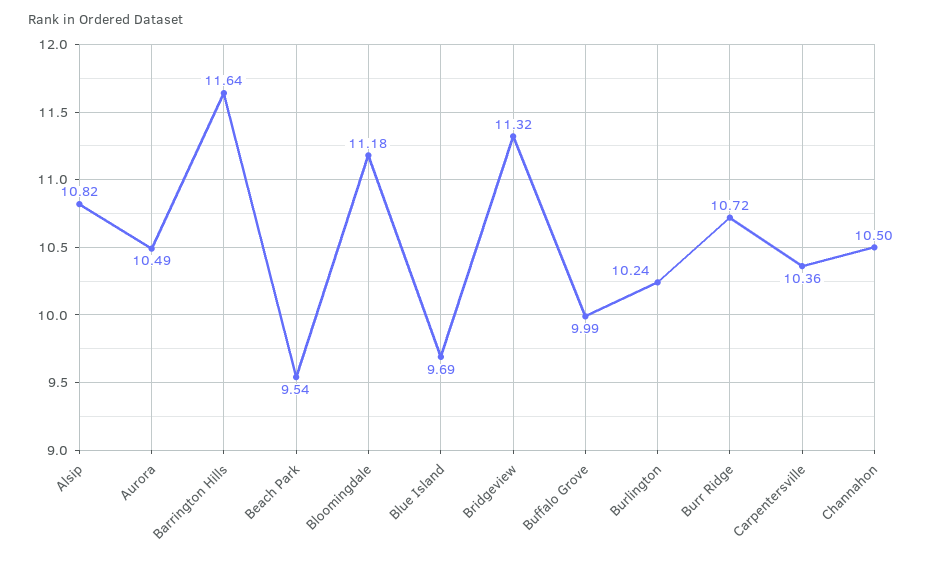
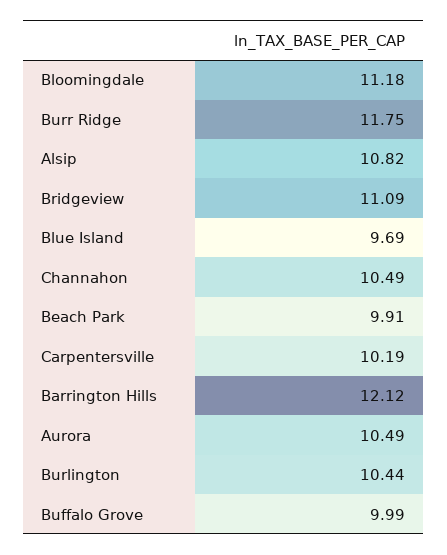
Barrington Hills: 11.64 -> 12.12
Beach Park: 9.54 -> 9.91
Bridgeview: 11.32 -> 11.09
Burlington: 10.24 -> 10.44
Burr Ridge: 10.72 -> 11.75
Carpentersville: 10.36 -> 10.19
Channahon: 10.5 -> 10.49

